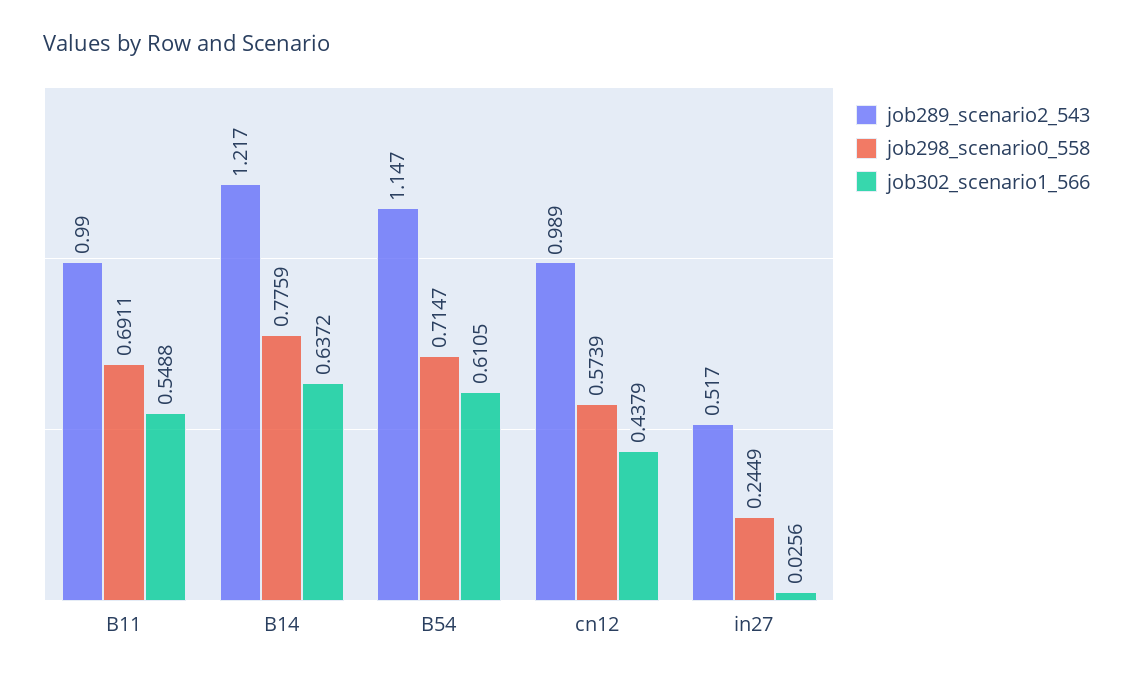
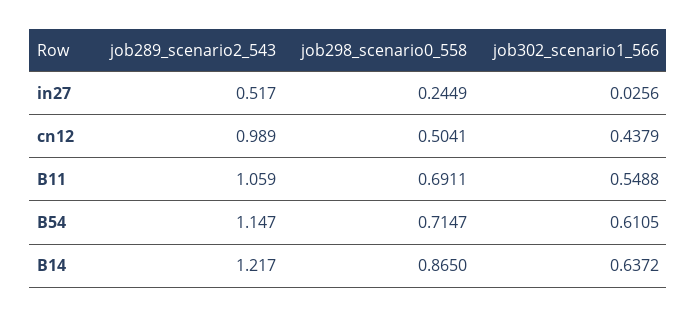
job289_scenario2_543, B11: 0.99 -> 1.059
job298_scenario0_558, B14: 0.7759 -> 0.865
job298_scenario0_558, cn12: 0.5739 -> 0.5041

